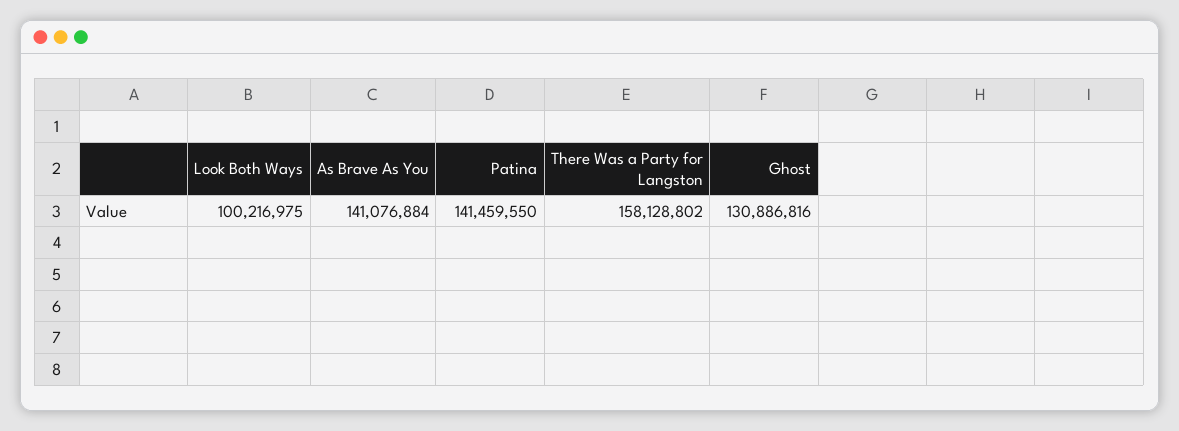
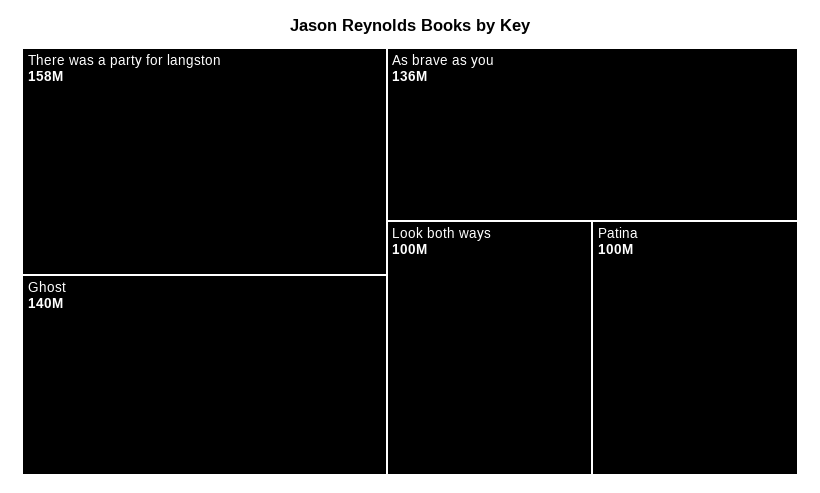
As Brave As You: 141076884 -> 136000000
Patina: 141459550 -> 100000000
Ghost: 130886816 -> 140000000

